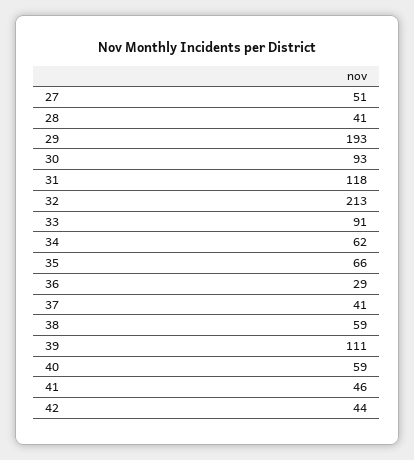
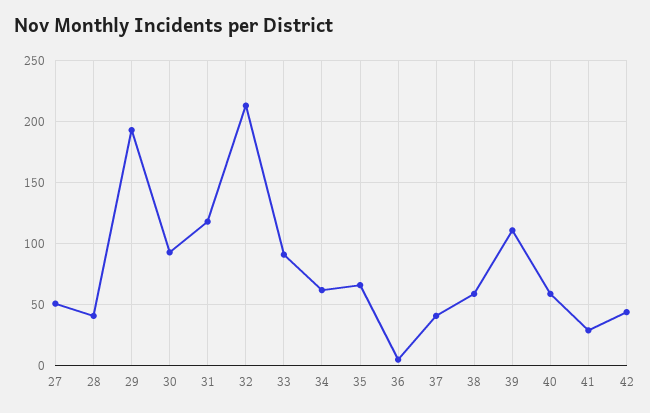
36: 29 -> 5
41: 46 -> 30

